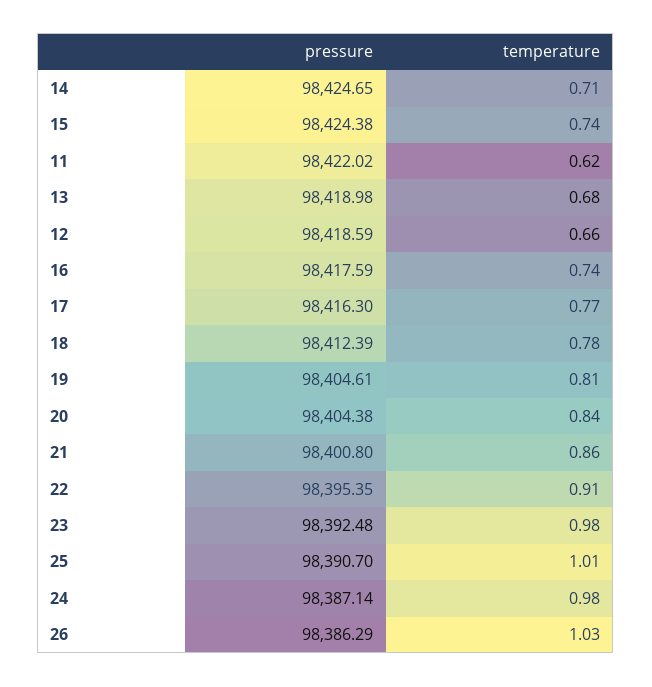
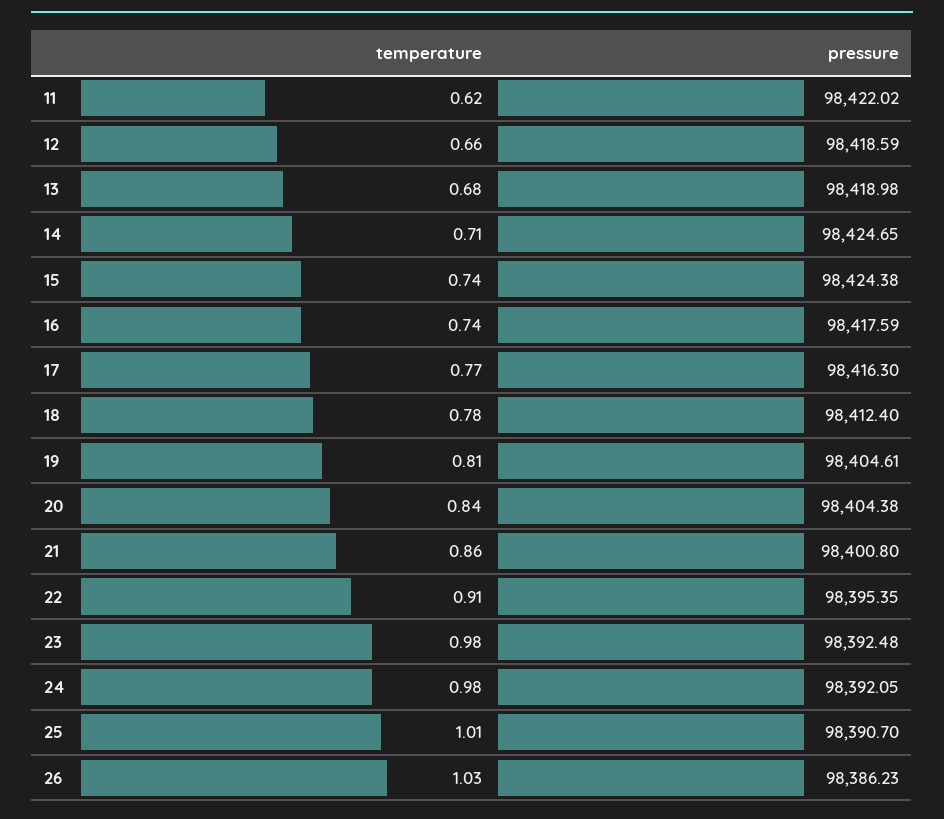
pressure, 18: 98412.39 -> 98412.4
pressure, 24: 98387.14 -> 98392.05
pressure, 26: 98386.29 -> 98386.23

